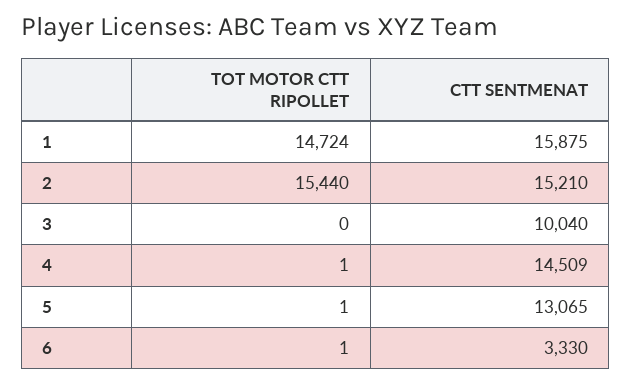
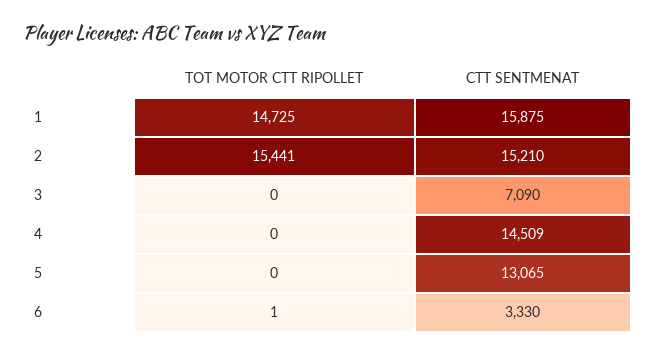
TOT MOTOR CTT RIPOLLET, 1: 14724 -> 14725
TOT MOTOR CTT RIPOLLET, 2: 15440 -> 15441
CTT SENTMENAT, 3: 10040 -> 7090
TOT MOTOR CTT RIPOLLET, 4: 1 -> 0
TOT MOTOR CTT RIPOLLET, 5: 1 -> 0

